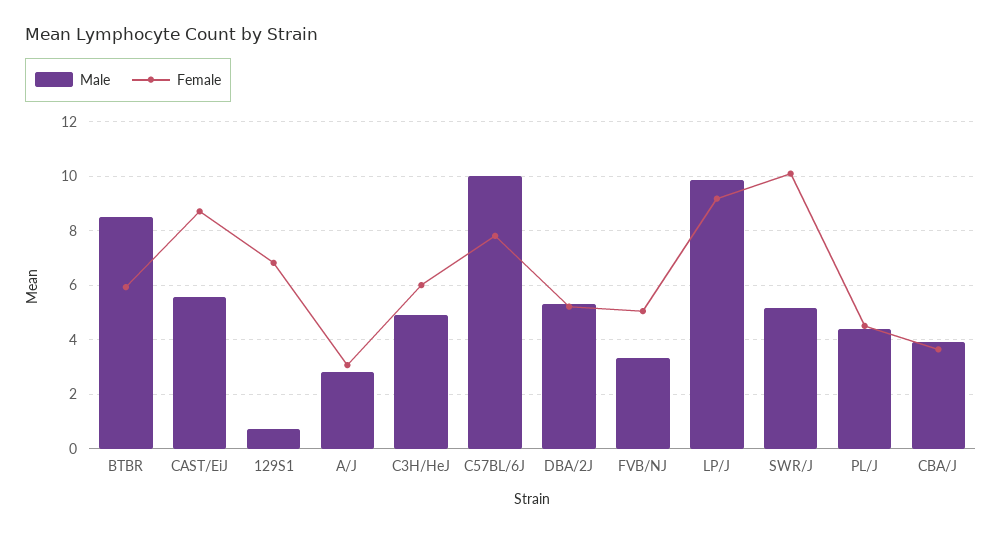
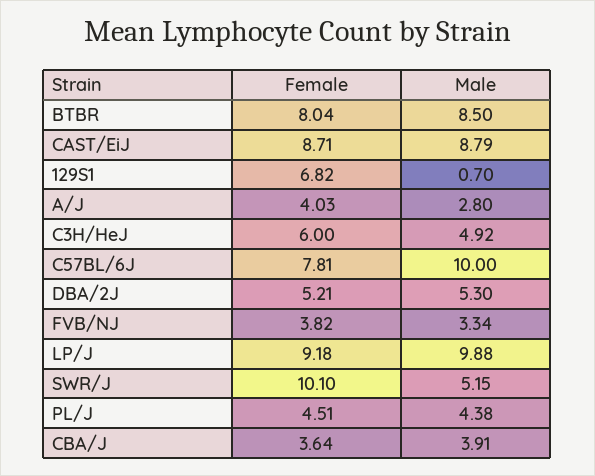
Female, BTBR: 6 -> 8.04
Male, CAST/EiJ: 5.5 -> 8.79
Female, A/J: 3 -> 4.03
Female, FVB/NJ: 5 -> 3.82

